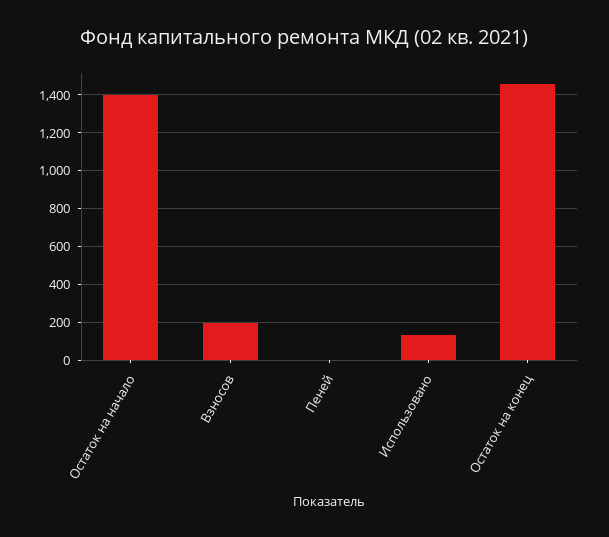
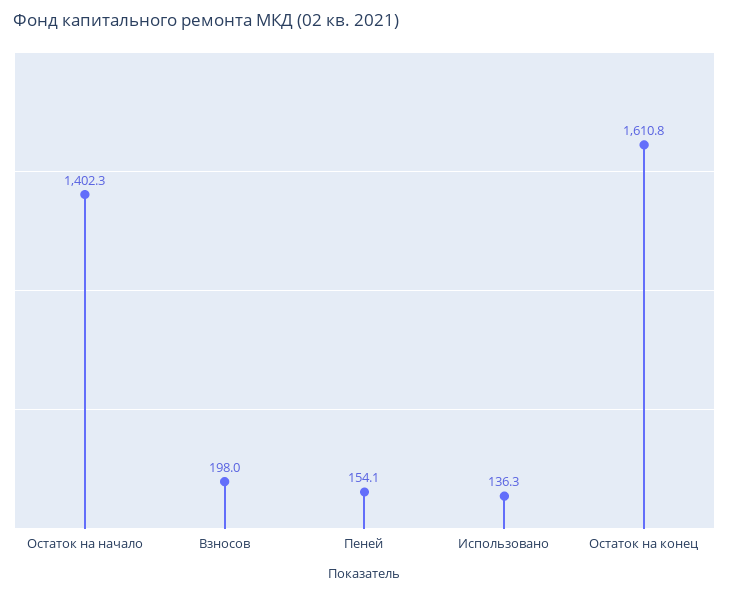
Пеней: 0 -> 154.1
Остаток на конец: 1450 -> 1610.8

